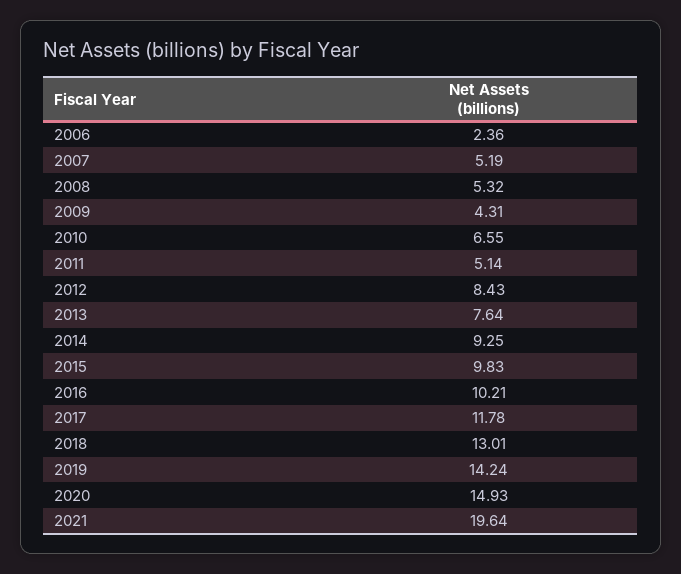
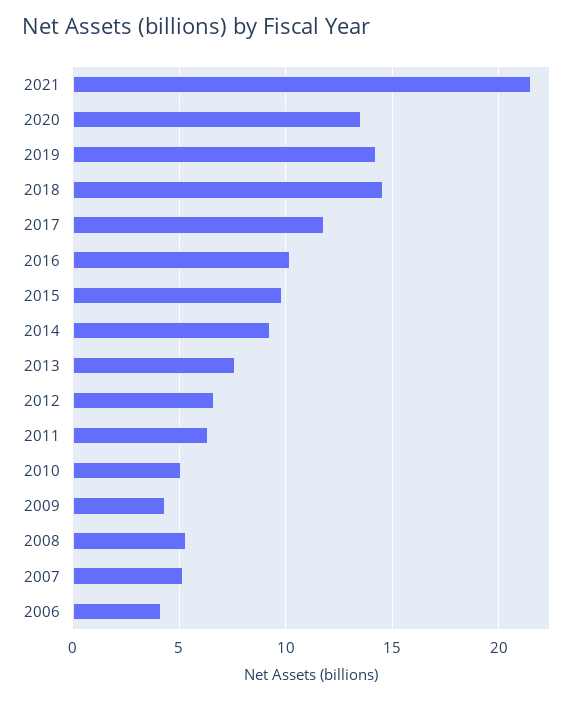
2006: 2.36 -> 4
2010: 6.55 -> 5
2011: 5.14 -> 6.5
2012: 8.43 -> 6.5
2018: 13.01 -> 14.5
2020: 14.93 -> 13.5
2021: 19.64 -> 21.5

